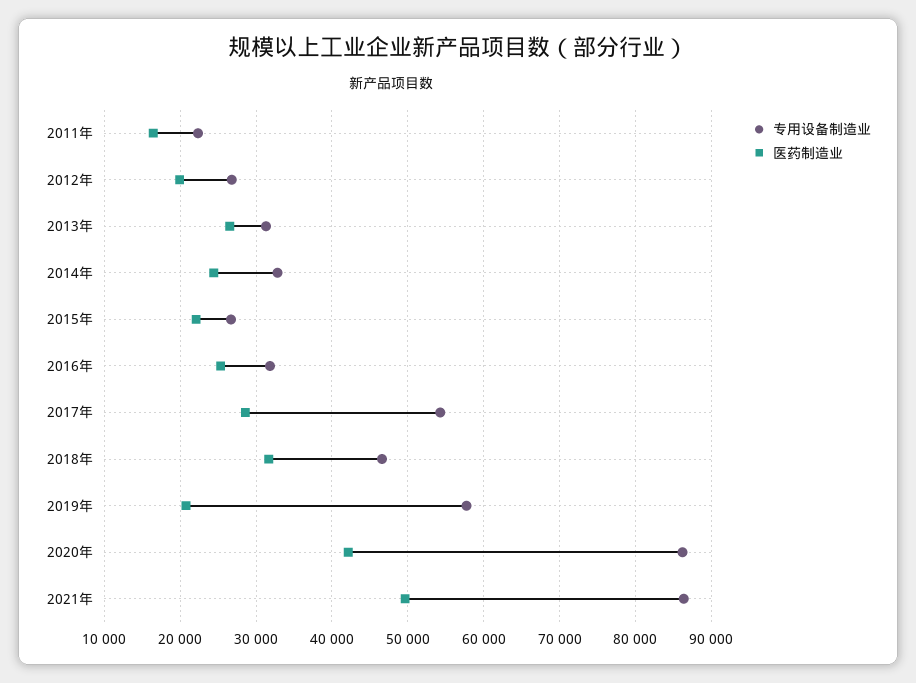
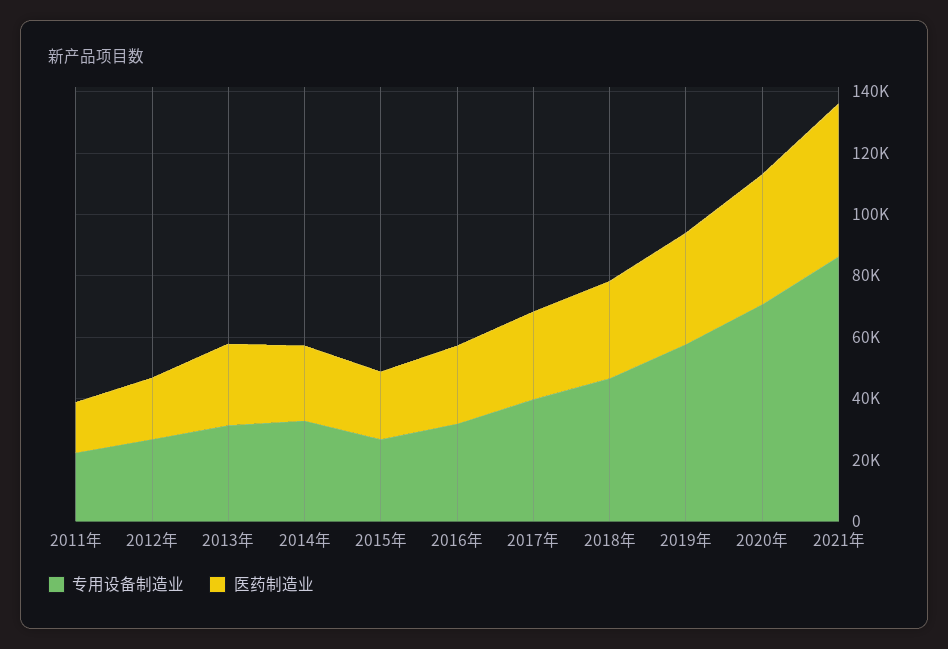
专用设备制造业, 2017年: 54000 -> 40000
医药制造业, 2019年: 21000 -> 35000
专用设备制造业, 2020年: 86000 -> 70000

